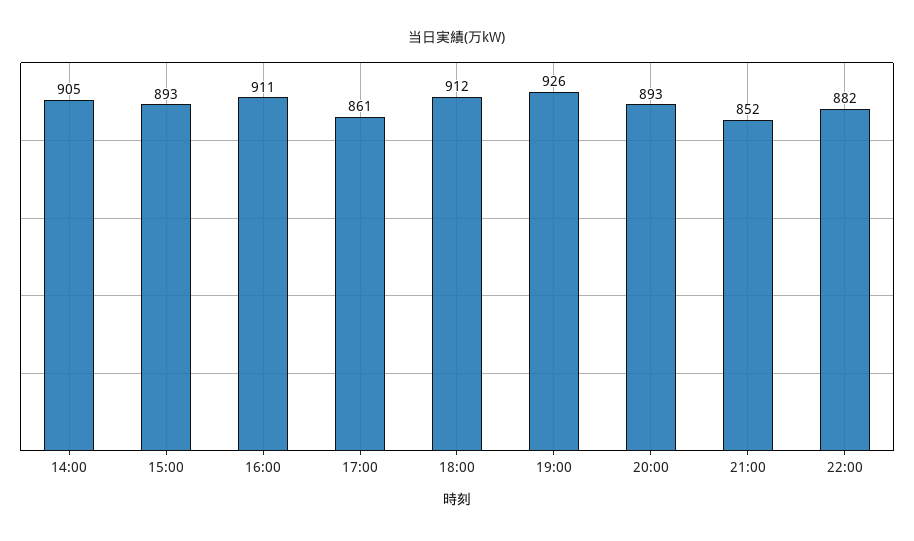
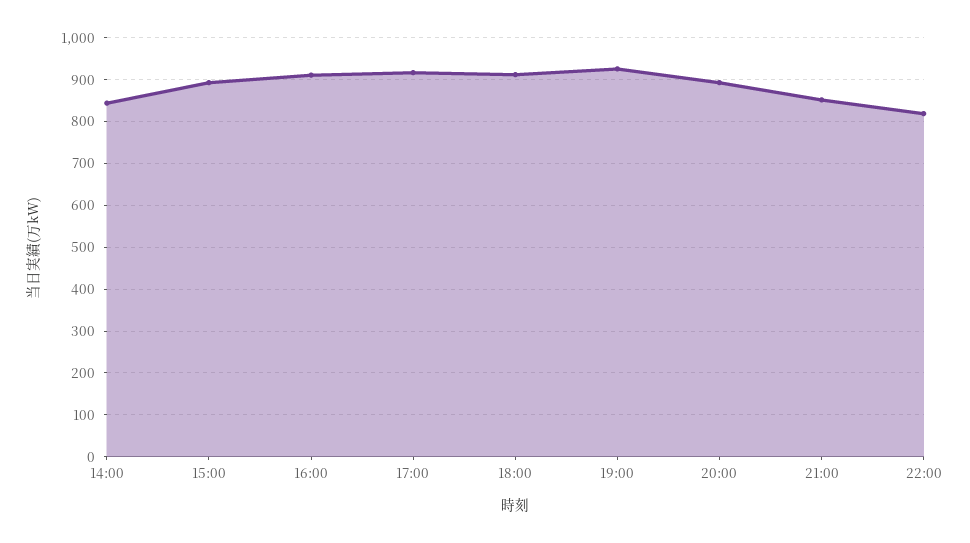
14:00: 905 -> 840
17:00: 861 -> 920
22:00: 882 -> 820

